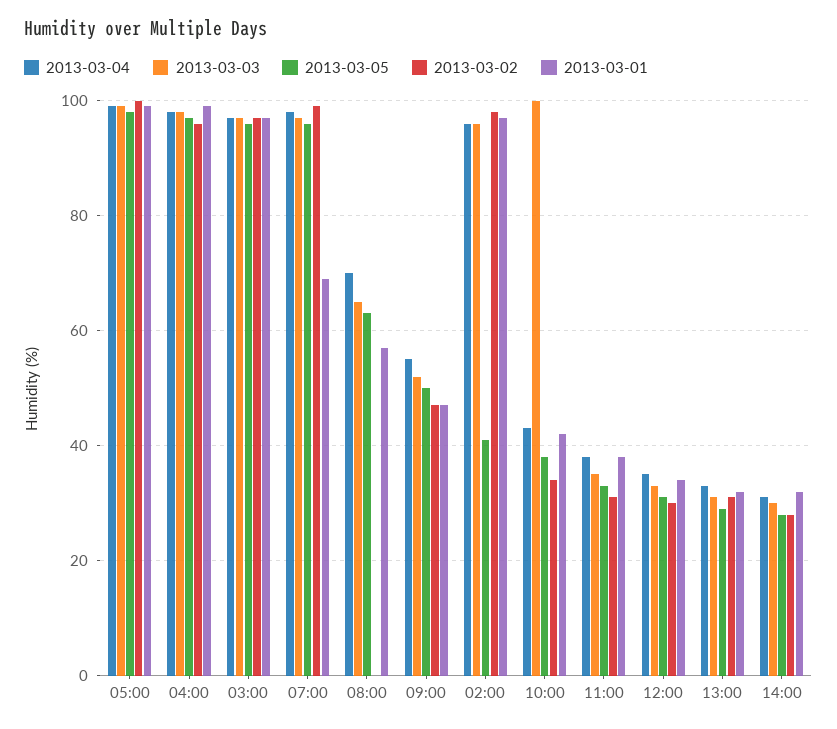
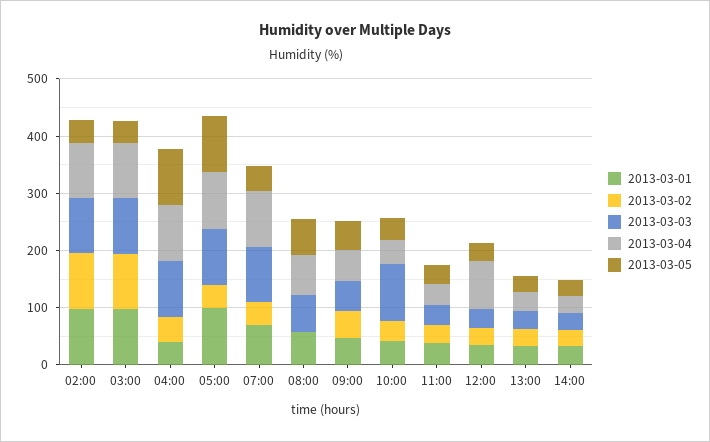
2013-03-02, 05:00: 100 -> 40
2013-03-02, 04:00: 95 -> 40
2013-03-01, 04:00: 100 -> 40
2013-03-05, 03:00: 95 -> 40
2013-03-05, 07:00: 95 -> 40
2013-03-02, 07:00: 100 -> 40
2013-03-04, 12:00: 35 -> 80

